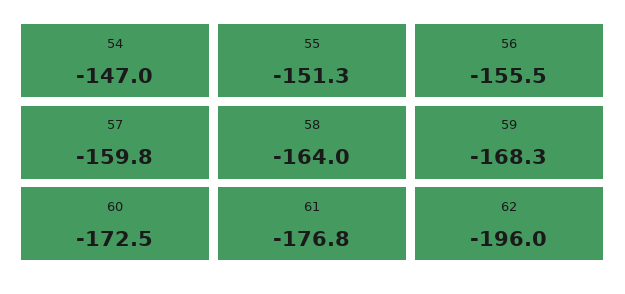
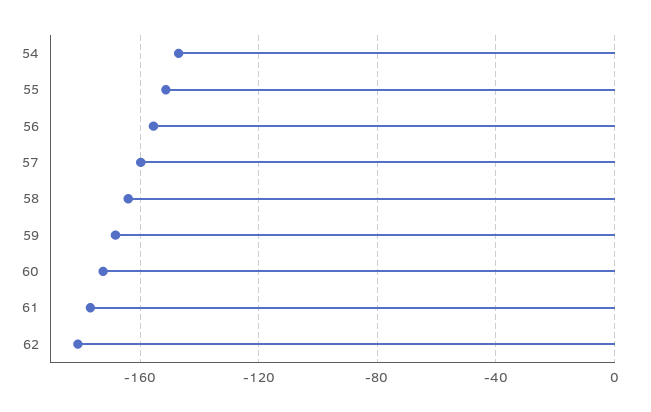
62: -196 -> -180

